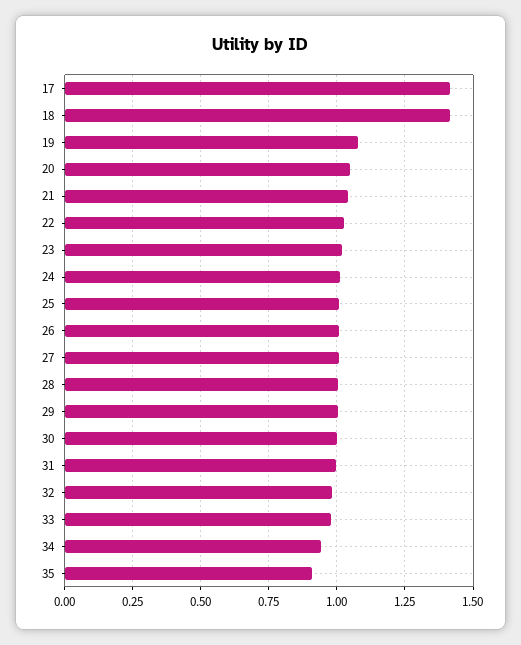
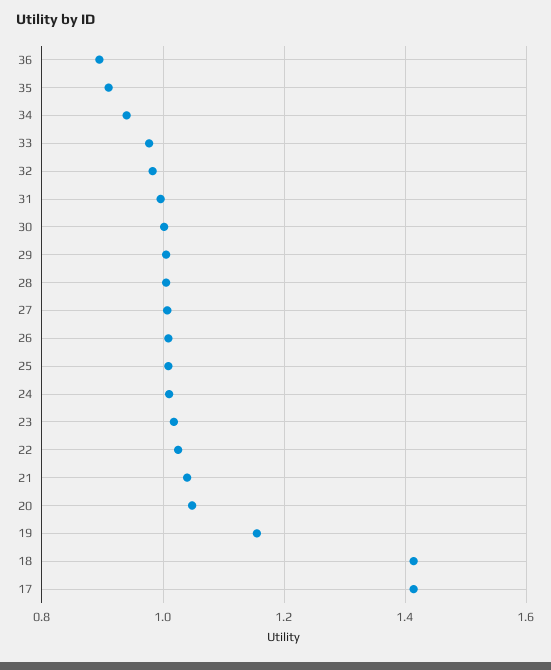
19: 1.075 -> 1.16
36: none -> 0.9

